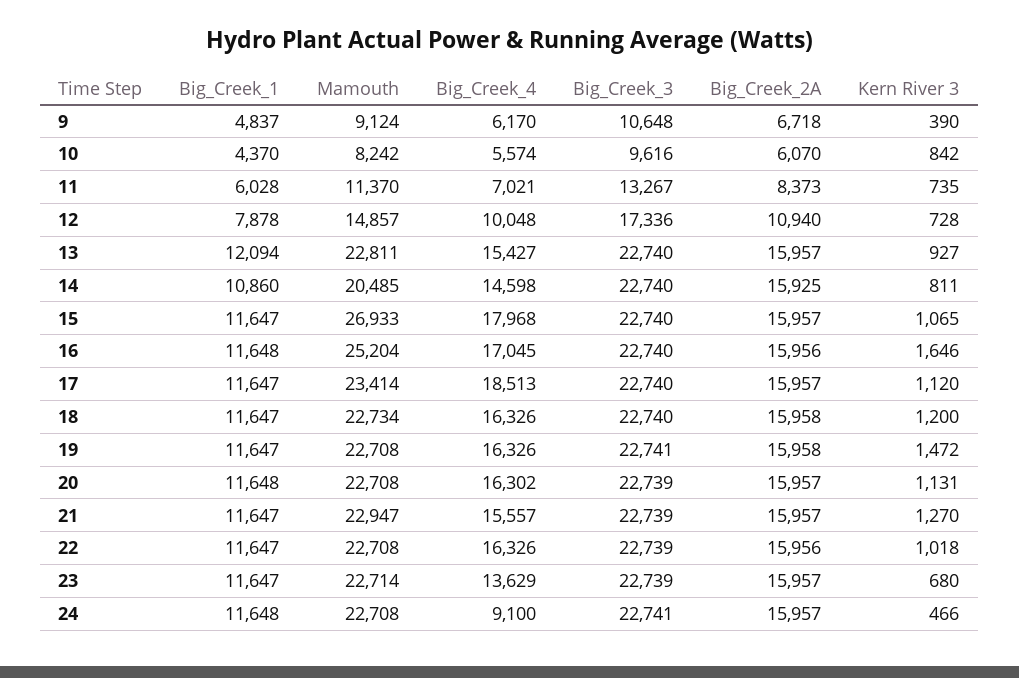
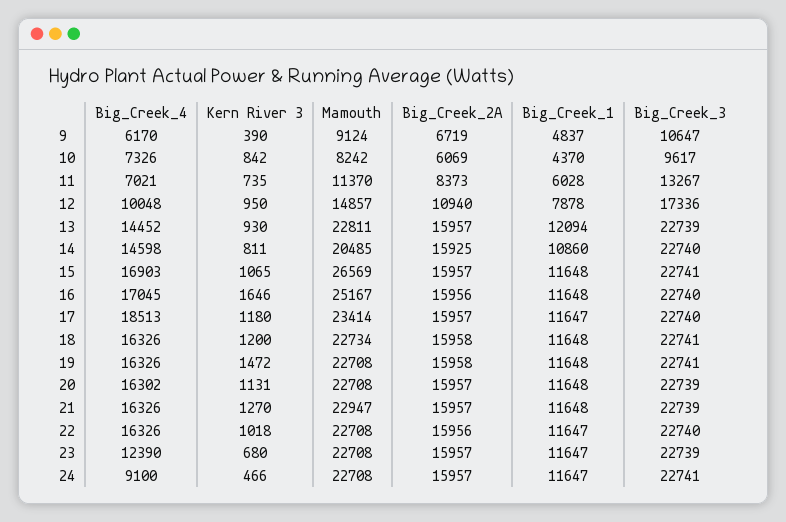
Big_Creek_3, 9: 10648 -> 10647
Big_Creek_2A, 9: 6718 -> 6719
Big_Creek_4, 10: 5574 -> 7326
Big_Creek_3, 10: 9616 -> 9617
Big_Creek_2A, 10: 6070 -> 6069
Kern River 3, 12: 728 -> 950
Big_Creek_4, 13: 15427 -> 14452
Big_Creek_3, 13: 22740 -> 22739
Kern River 3, 13: 927 -> 930
Big_Creek_1, 15: 11647 -> 11648
Mamouth, 15: 26933 -> 26569
Big_Creek_4, 15: 17968 -> 16903
Big_Creek_3, 15: 22740 -> 22741
Mamouth, 16: 25204 -> 25167
Kern River 3, 17: 1120 -> 1180
Big_Creek_1, 18: 11647 -> 11648
Big_Creek_3, 18: 22740 -> 22741
Big_Creek_1, 19: 11647 -> 11648
Big_Creek_1, 21: 11647 -> 11648
Big_Creek_4, 21: 15557 -> 16326
Big_Creek_3, 22: 22739 -> 22740
Mamouth, 23: 22714 -> 22708
Big_Creek_4, 23: 13629 -> 12390
Big_Creek_1, 24: 11648 -> 11647

